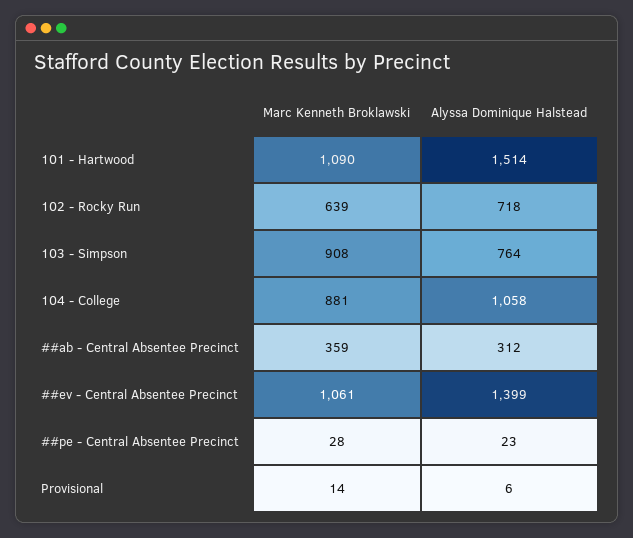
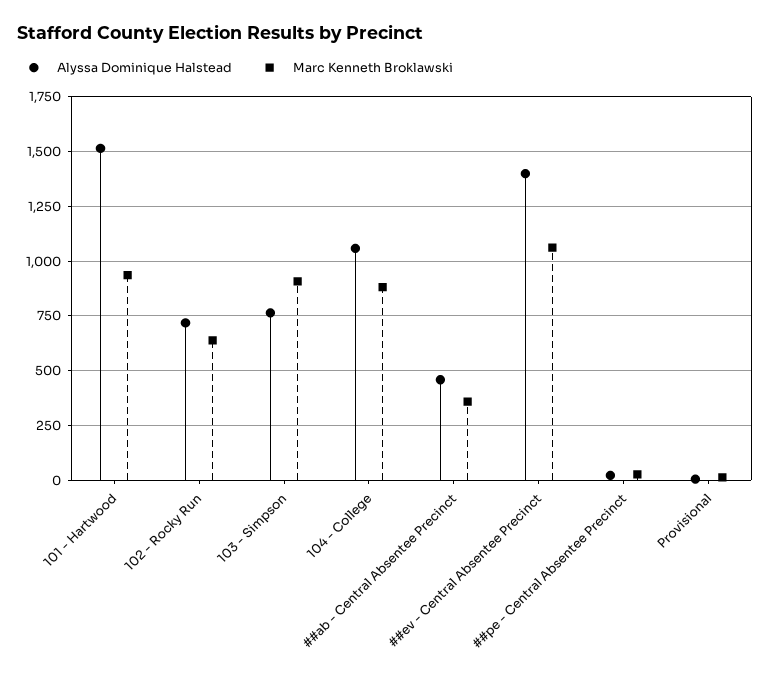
Marc Kenneth Broklawski, 101 - Hartwood: 1090 -> 950
Alyssa Dominique Halstead, ##ab - Central Absentee Precinct: 312 -> 450

